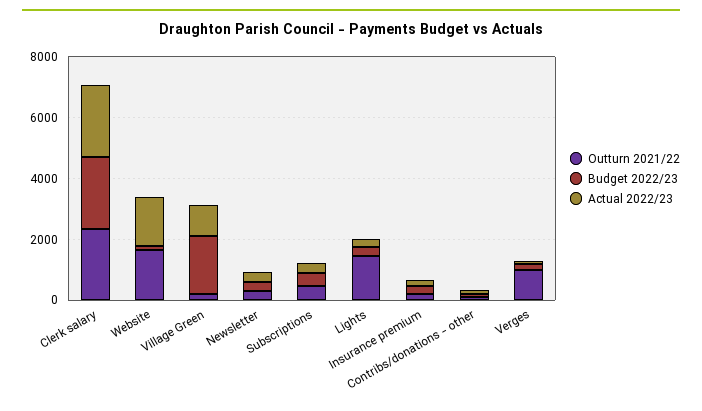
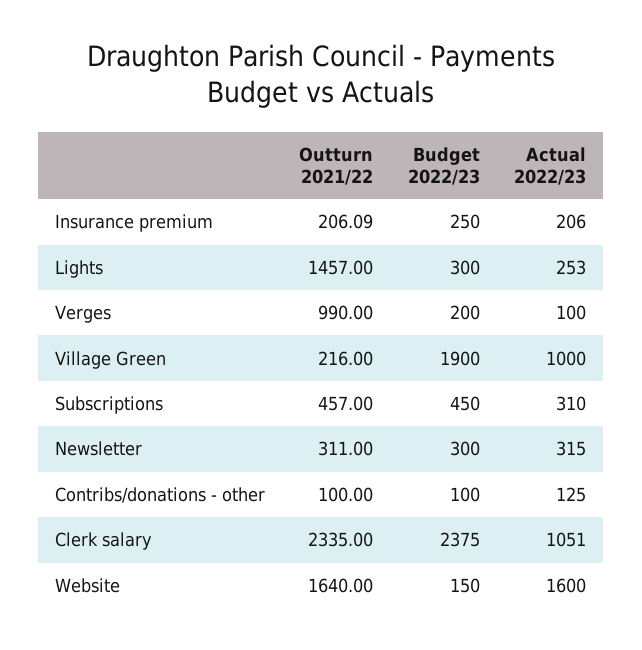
Actual 2022/23, Clerk salary: 2500 -> 1051

